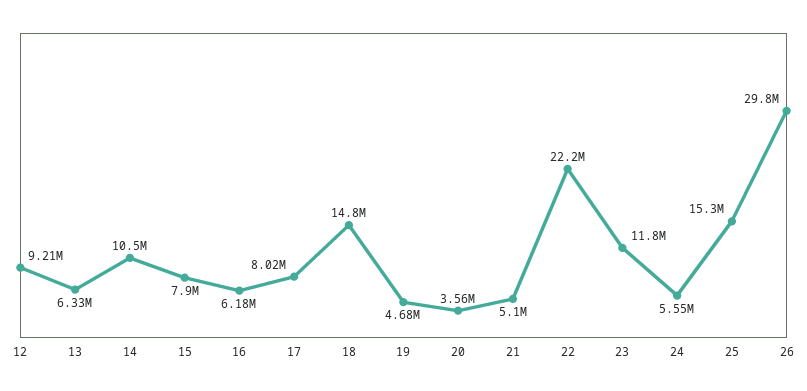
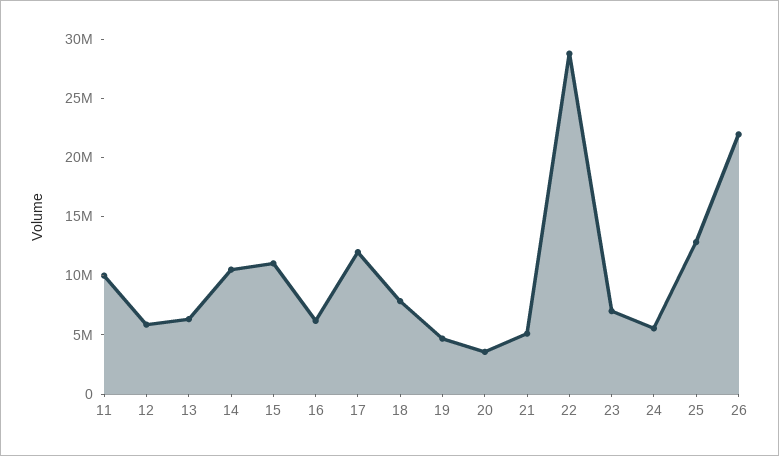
12: 9210000 -> 6000000
15: 7900000 -> 11000000
17: 8020000 -> 12000000
18: 14800000 -> 8000000
22: 22200000 -> 29000000
23: 11800000 -> 7000000
25: 15300000 -> 13000000
26: 29800000 -> 22000000
11: none -> 10000000

